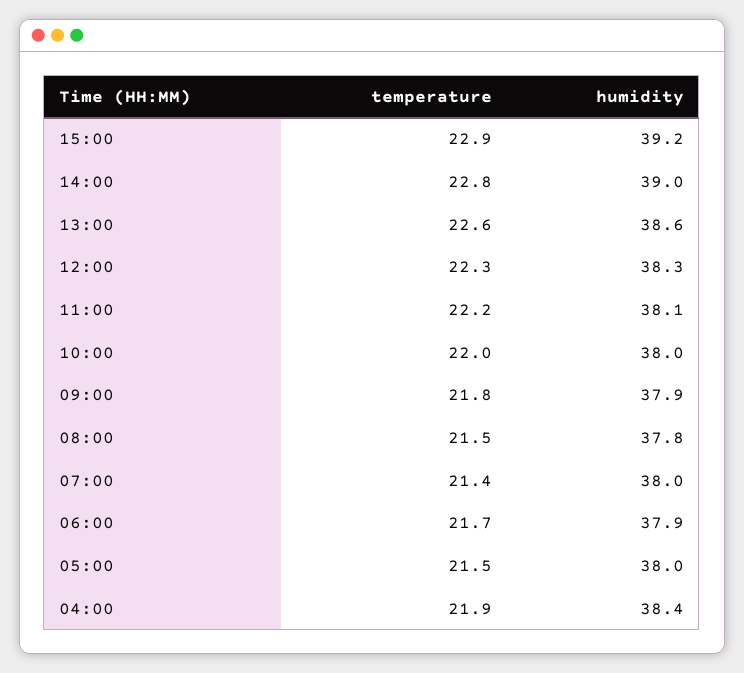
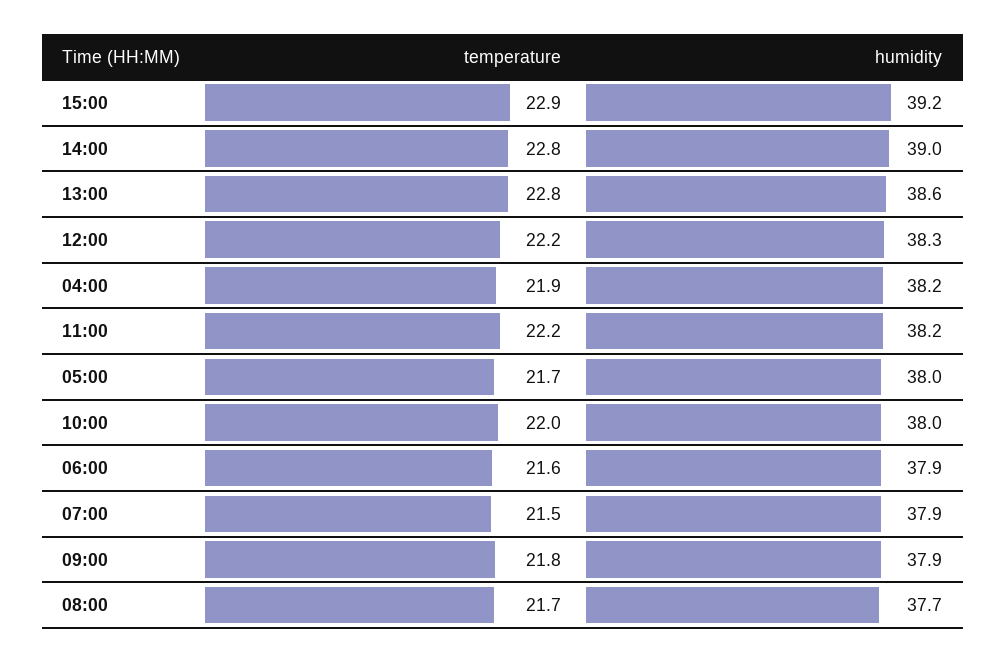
temperature, 13:00: 22.6 -> 22.8
temperature, 12:00: 22.3 -> 22.2
humidity, 11:00: 38.1 -> 38.2
temperature, 08:00: 21.5 -> 21.7
humidity, 08:00: 37.8 -> 37.7
temperature, 07:00: 21.4 -> 21.5
humidity, 07:00: 38 -> 37.9
temperature, 06:00: 21.7 -> 21.6
temperature, 05:00: 21.5 -> 21.7
humidity, 04:00: 38.4 -> 38.2

